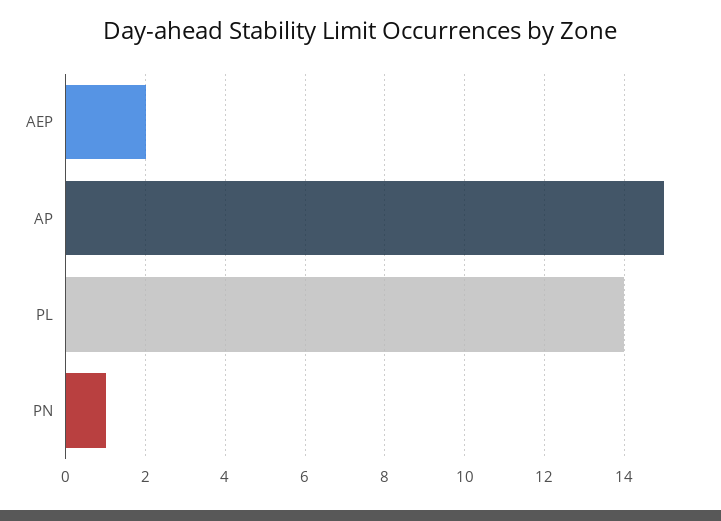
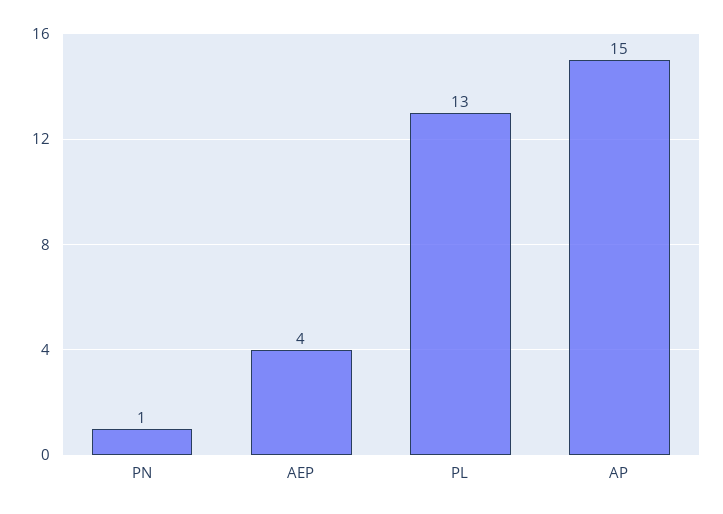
AEP: 2 -> 4
PL: 14 -> 13

